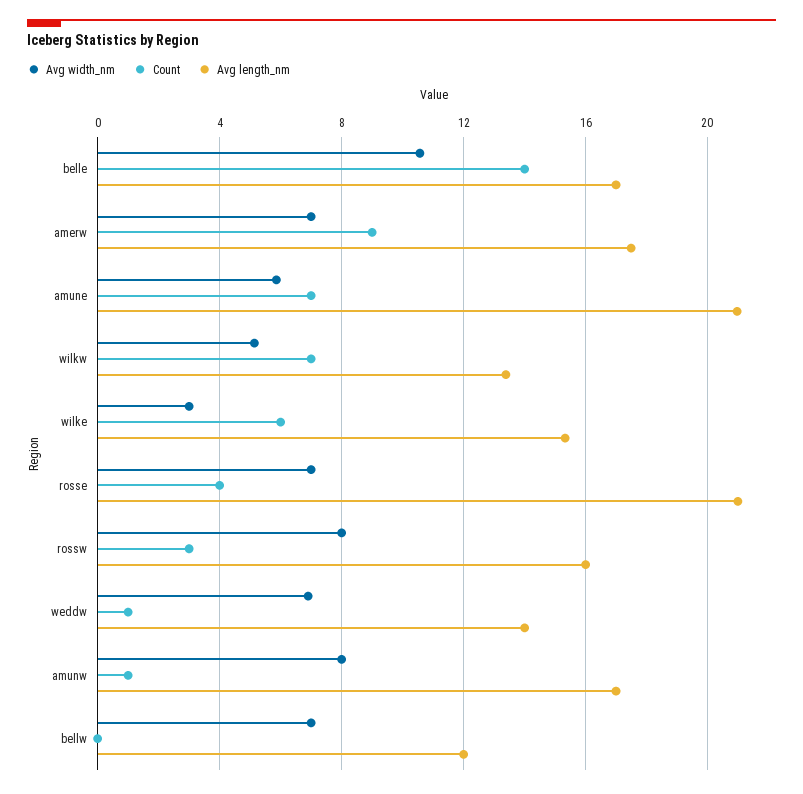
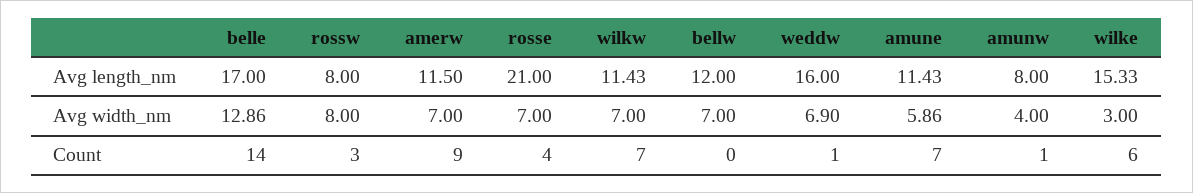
Avg width_nm, belle: 10.5 -> 12.86
Avg length_nm, amerw: 17.5 -> 11.5
Avg length_nm, amune: 21 -> 11.43
Avg width_nm, wilkw: 5 -> 7
Avg length_nm, wilkw: 13.5 -> 11.43
Avg length_nm, rossw: 16 -> 8
Avg length_nm, weddw: 14 -> 16
Avg width_nm, amunw: 8 -> 4
Avg length_nm, amunw: 17 -> 8

